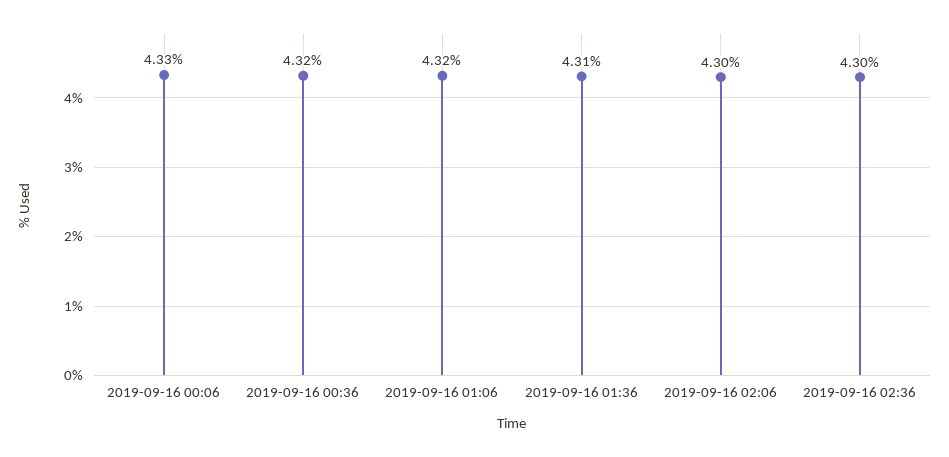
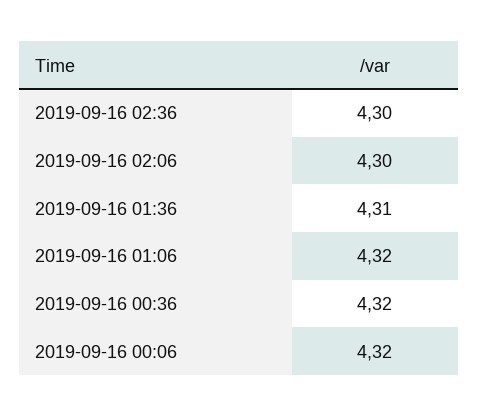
2019-09-16 00:06: 4.33 -> 4.32

